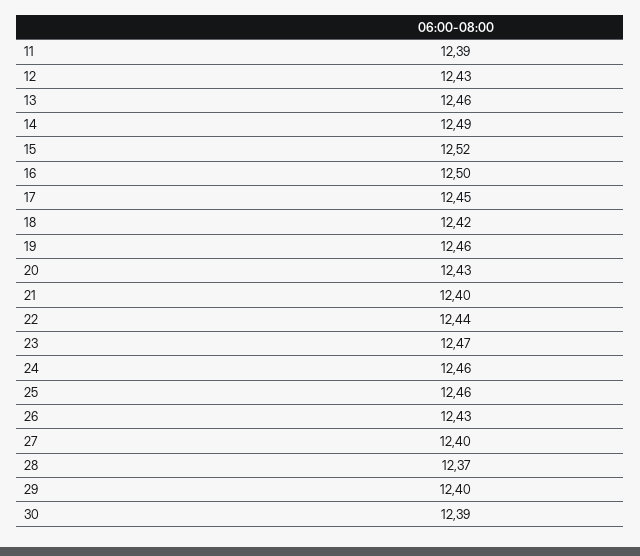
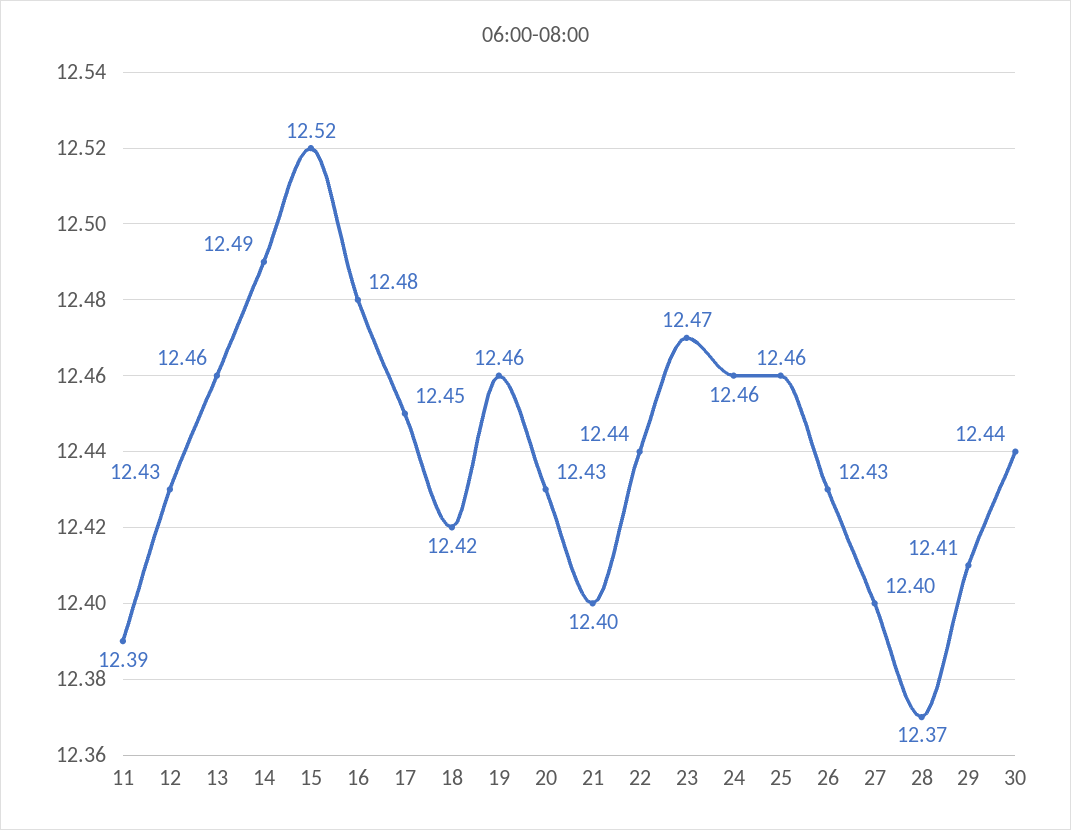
16: 12.5 -> 12.48
29: 12.4 -> 12.41
30: 12.39 -> 12.44

